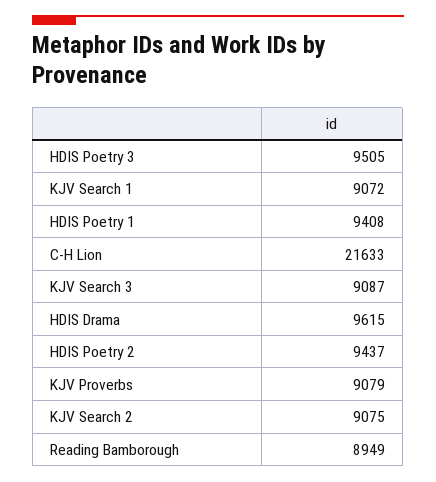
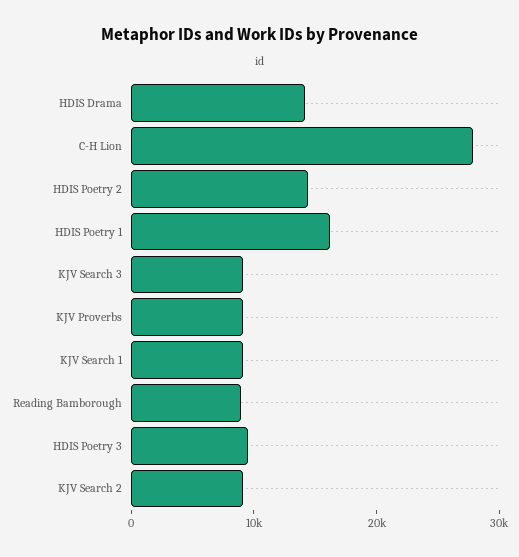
HDIS Poetry 1: 9408 -> 16000
C-H Lion: 21633 -> 28000
HDIS Drama: 9615 -> 14000
HDIS Poetry 2: 9437 -> 14000

